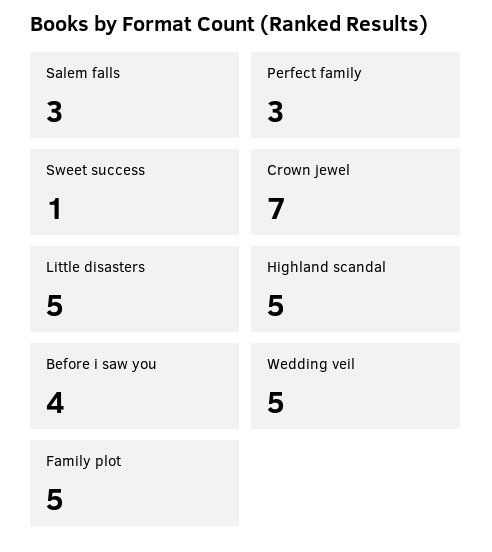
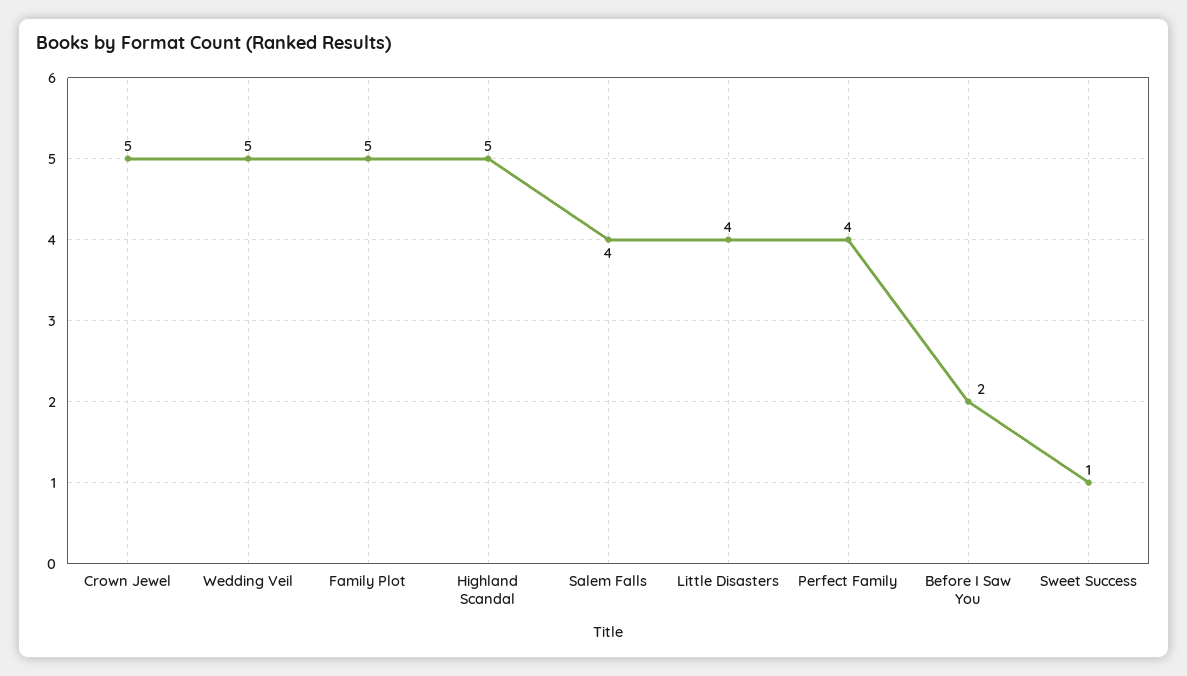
Salem falls: 3 -> 4
Perfect family: 3 -> 4
Crown jewel: 7 -> 5
Little disasters: 5 -> 4
Before i saw you: 4 -> 2

